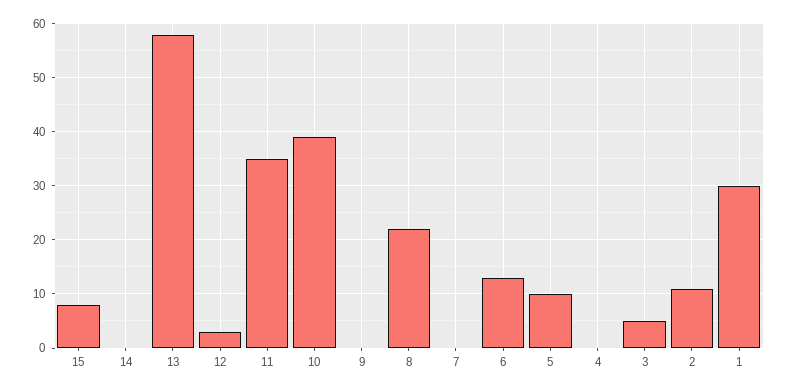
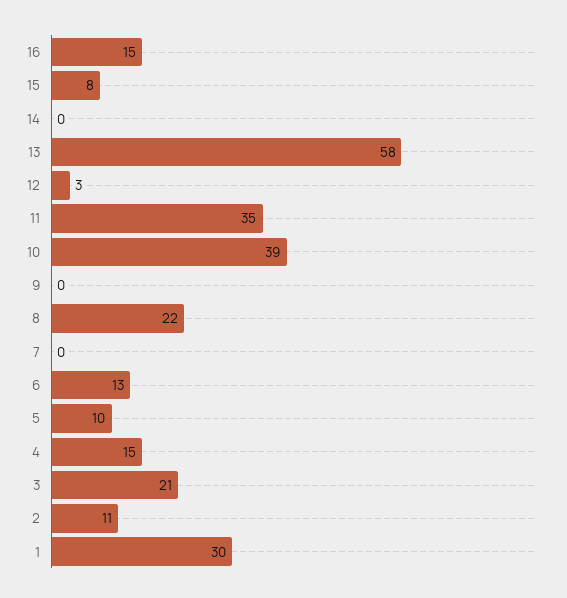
4: 0 -> 15
3: 5 -> 21
16: none -> 15

